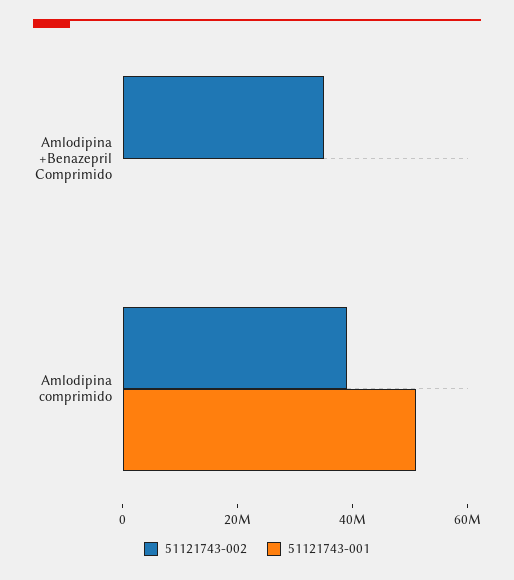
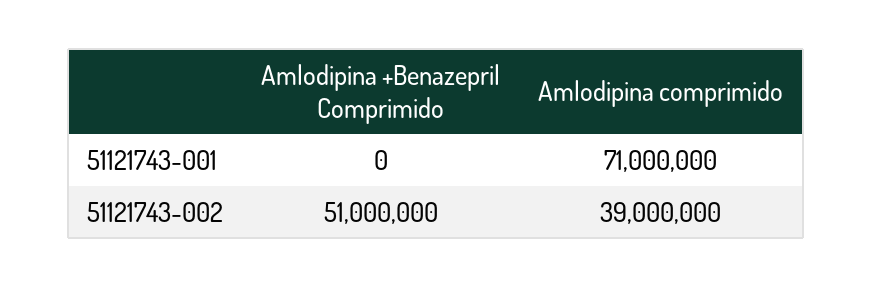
51121743-002, Amlodipina +Benazepril Comprimido: 35000000 -> 51000000
51121743-001, Amlodipina comprimido: 50000000 -> 71000000

